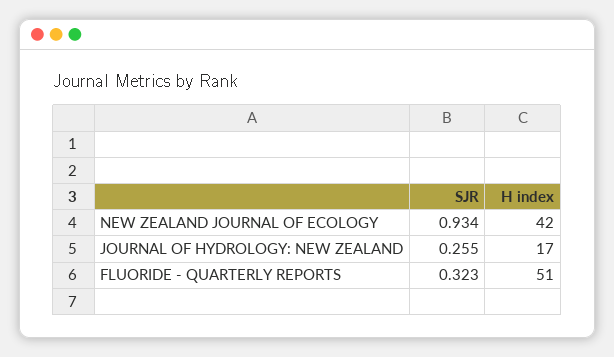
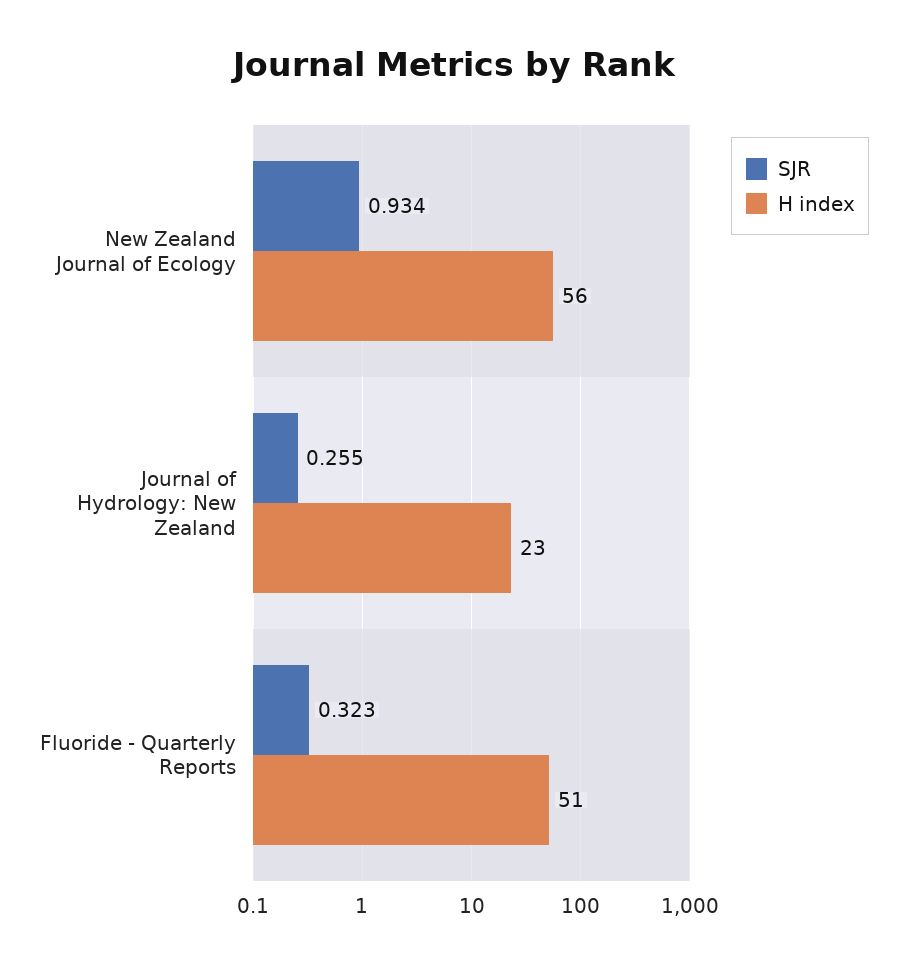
H index, NEW ZEALAND JOURNAL OF ECOLOGY: 42 -> 56
H index, JOURNAL OF HYDROLOGY: NEW ZEALAND: 17 -> 23

